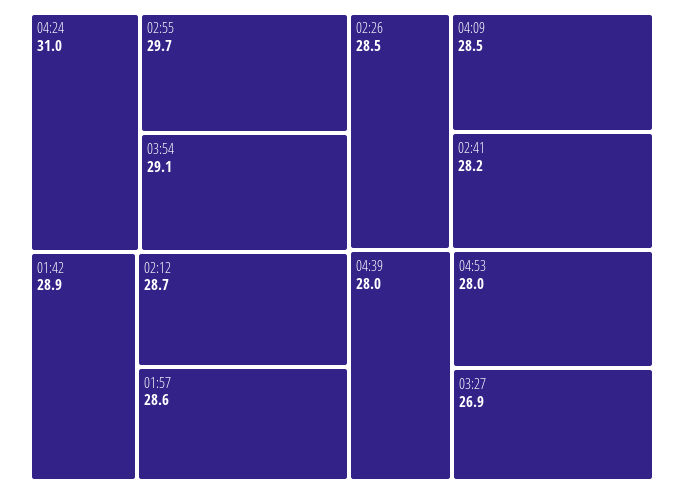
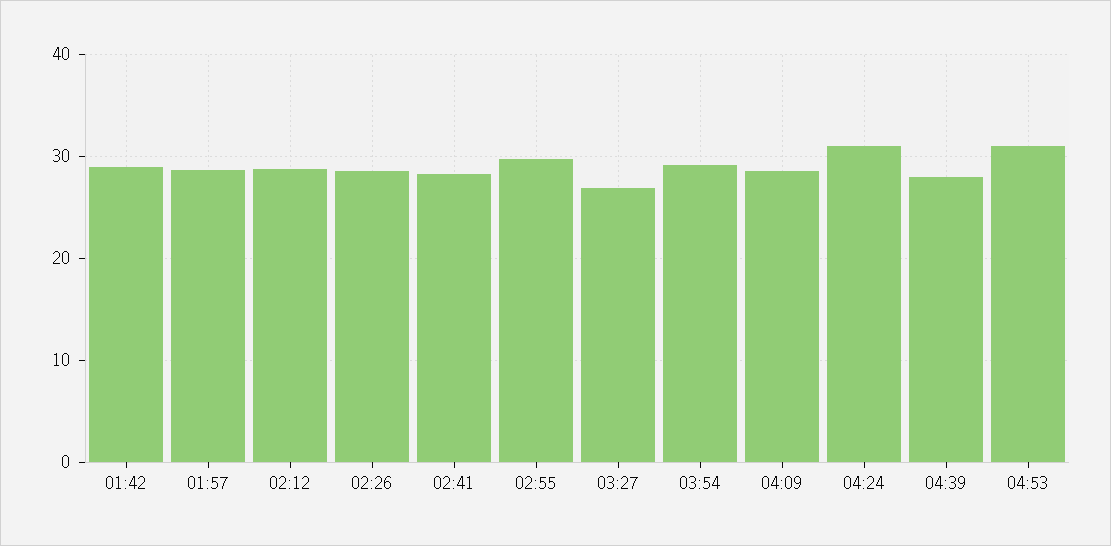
04:53: 28 -> 31

